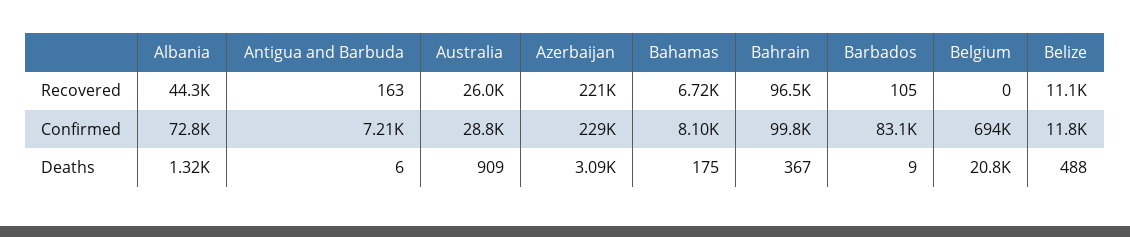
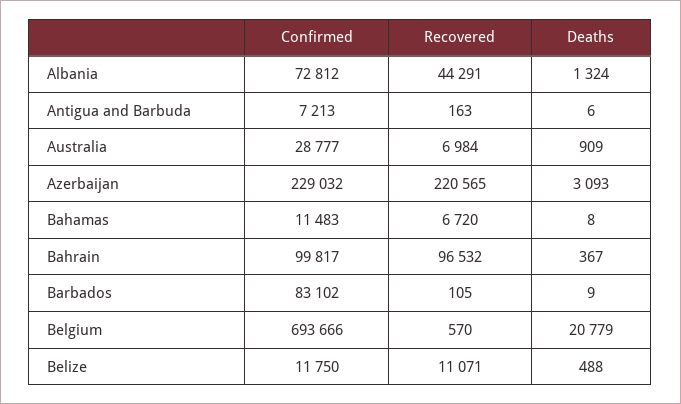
Australia, Recovered: 26000 -> 6984
Belgium, Recovered: 0 -> 570
Bahamas, Confirmed: 8100 -> 11483
Bahamas, Deaths: 175 -> 8

